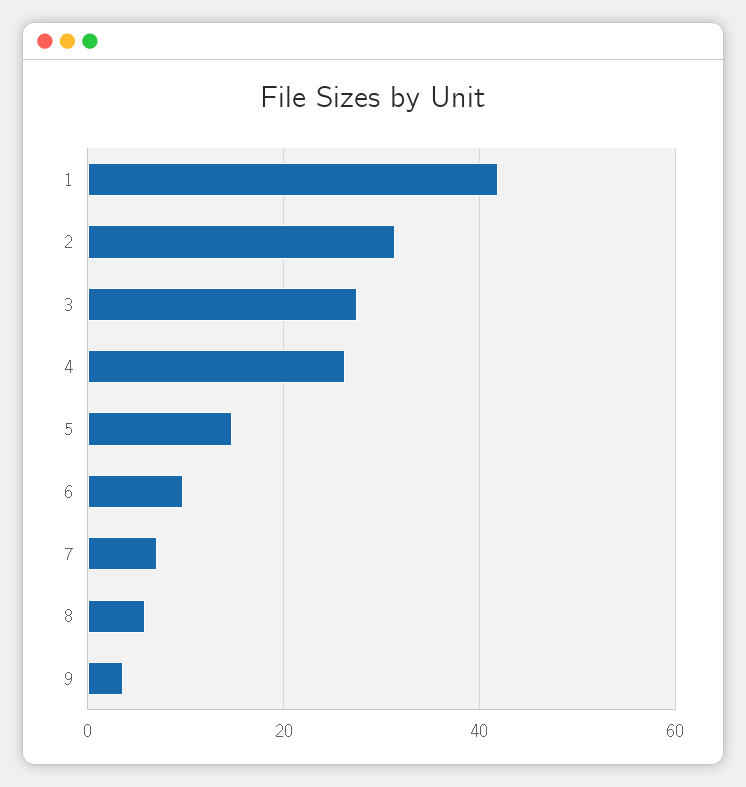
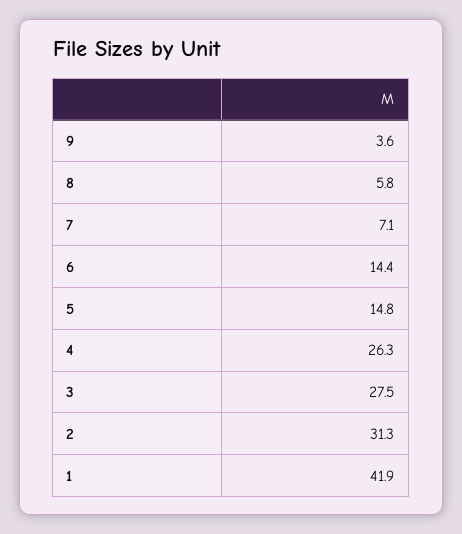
6: 10 -> 14.4

